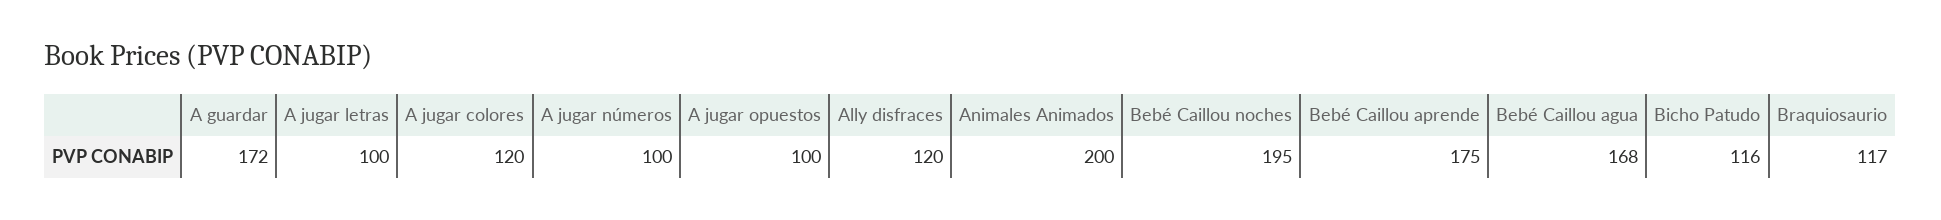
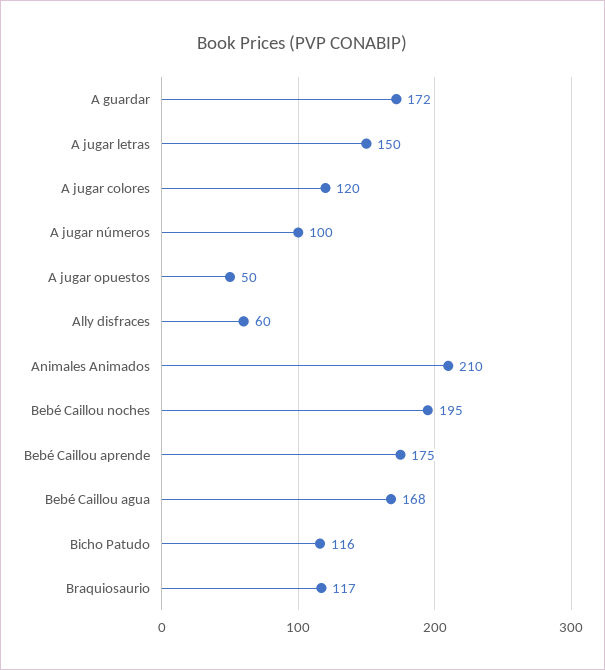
A jugar letras: 100 -> 150
A jugar opuestos: 100 -> 50
Ally disfraces: 120 -> 60
Animales Animados: 200 -> 210

